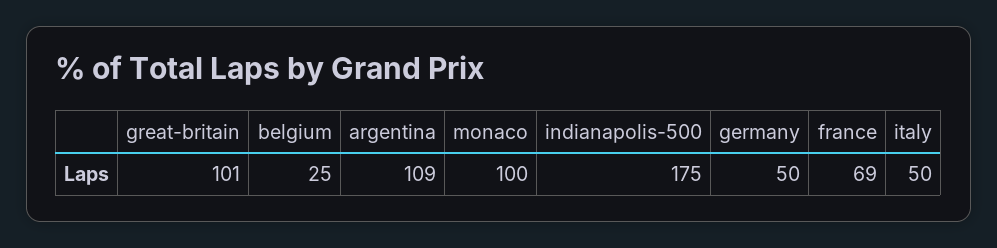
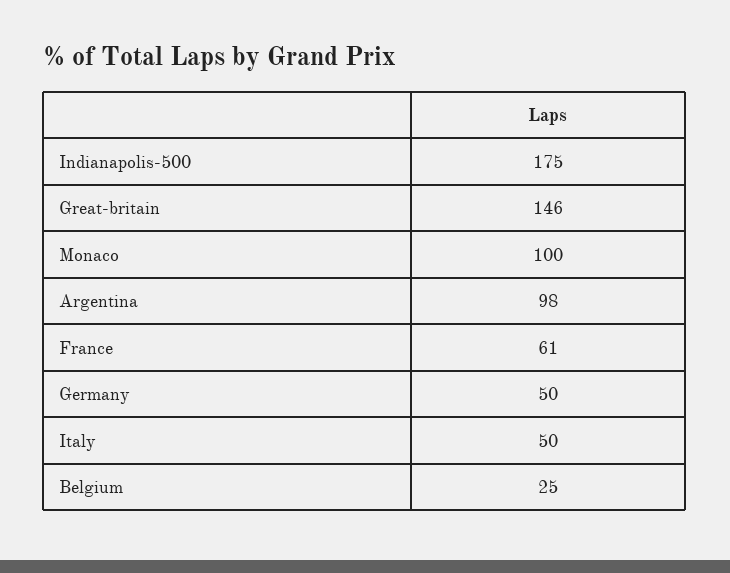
great-britain: 101 -> 146
argentina: 109 -> 98
france: 69 -> 61

